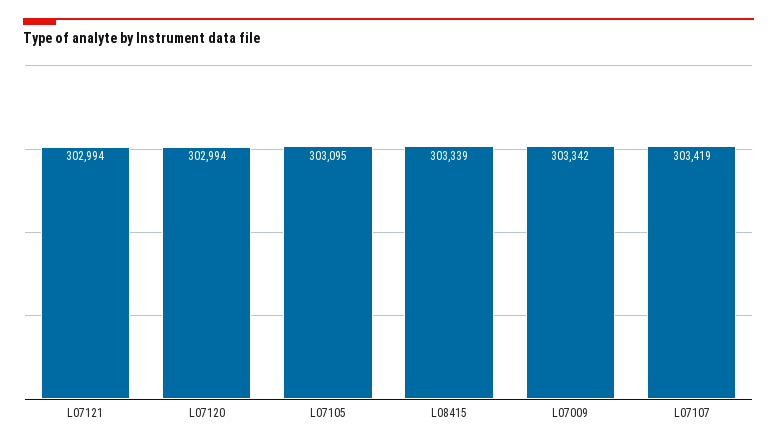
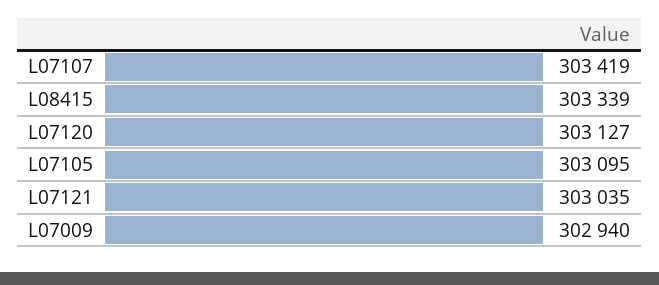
L07121: 302994 -> 303035
L07120: 302994 -> 303127
L07009: 303342 -> 302940

